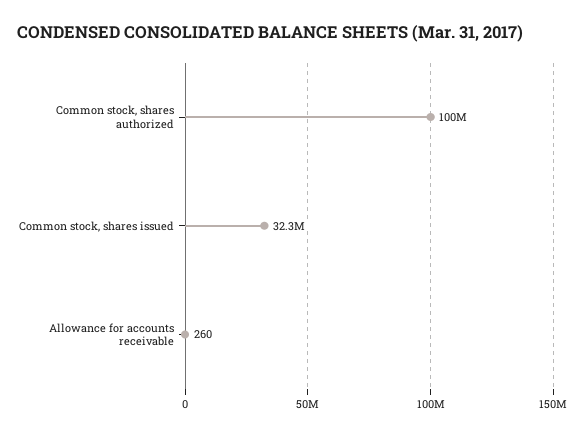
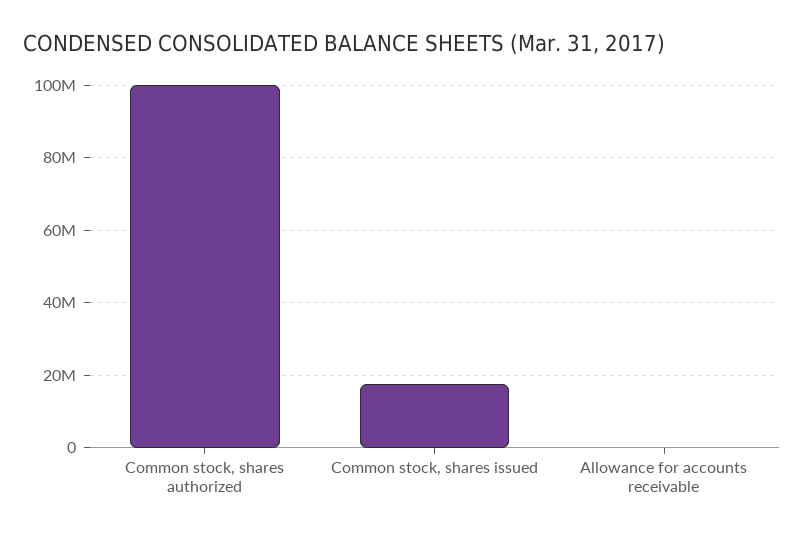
Common stock, shares issued: 32300000 -> 18000000

